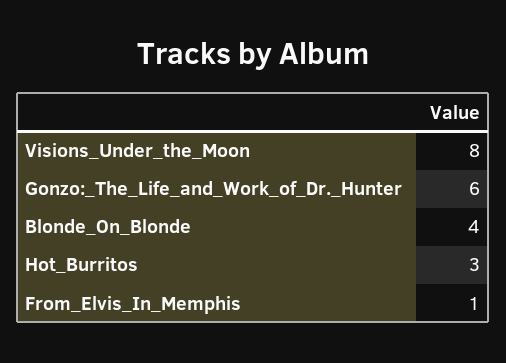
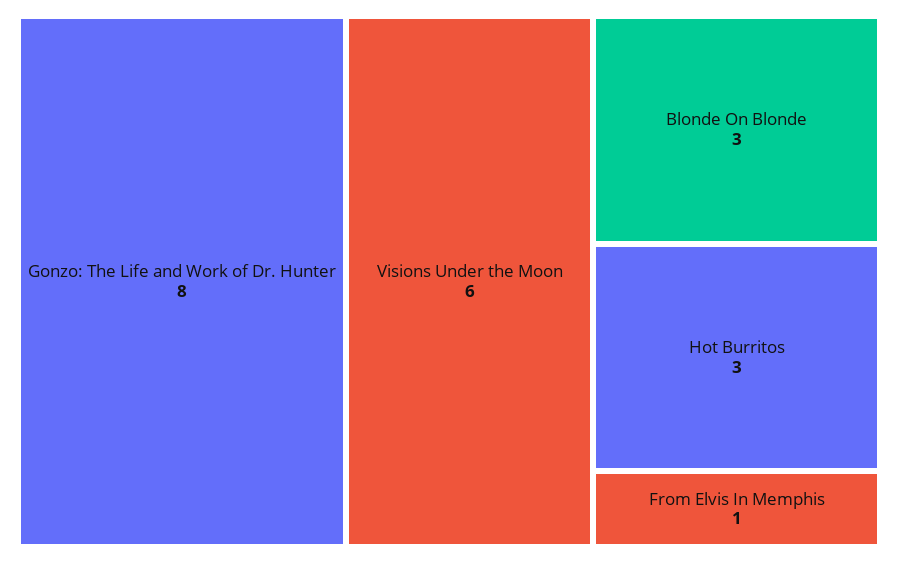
Visions_Under_the_Moon: 8 -> 6
Gonzo:_The_Life_and_Work_of_Dr._Hunter: 6 -> 8
Blonde_On_Blonde: 4 -> 3

